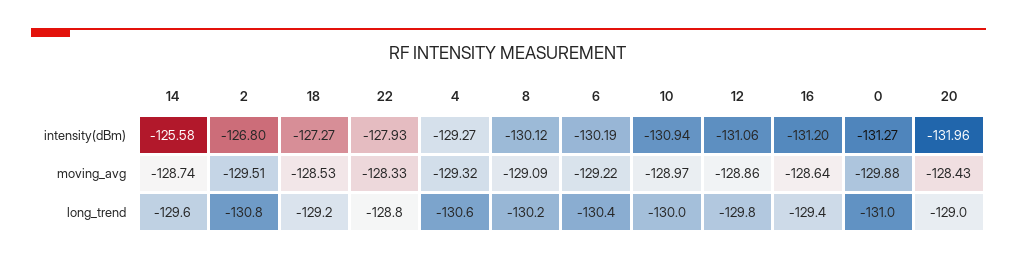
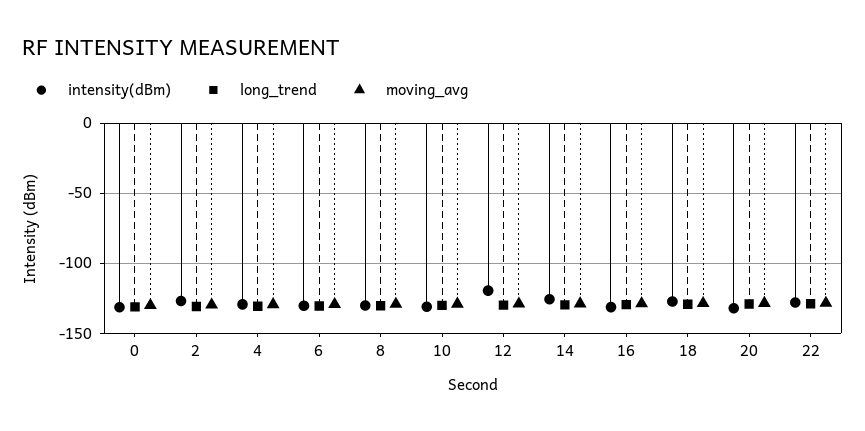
intensity(dBm), 12: -131.06 -> -120

